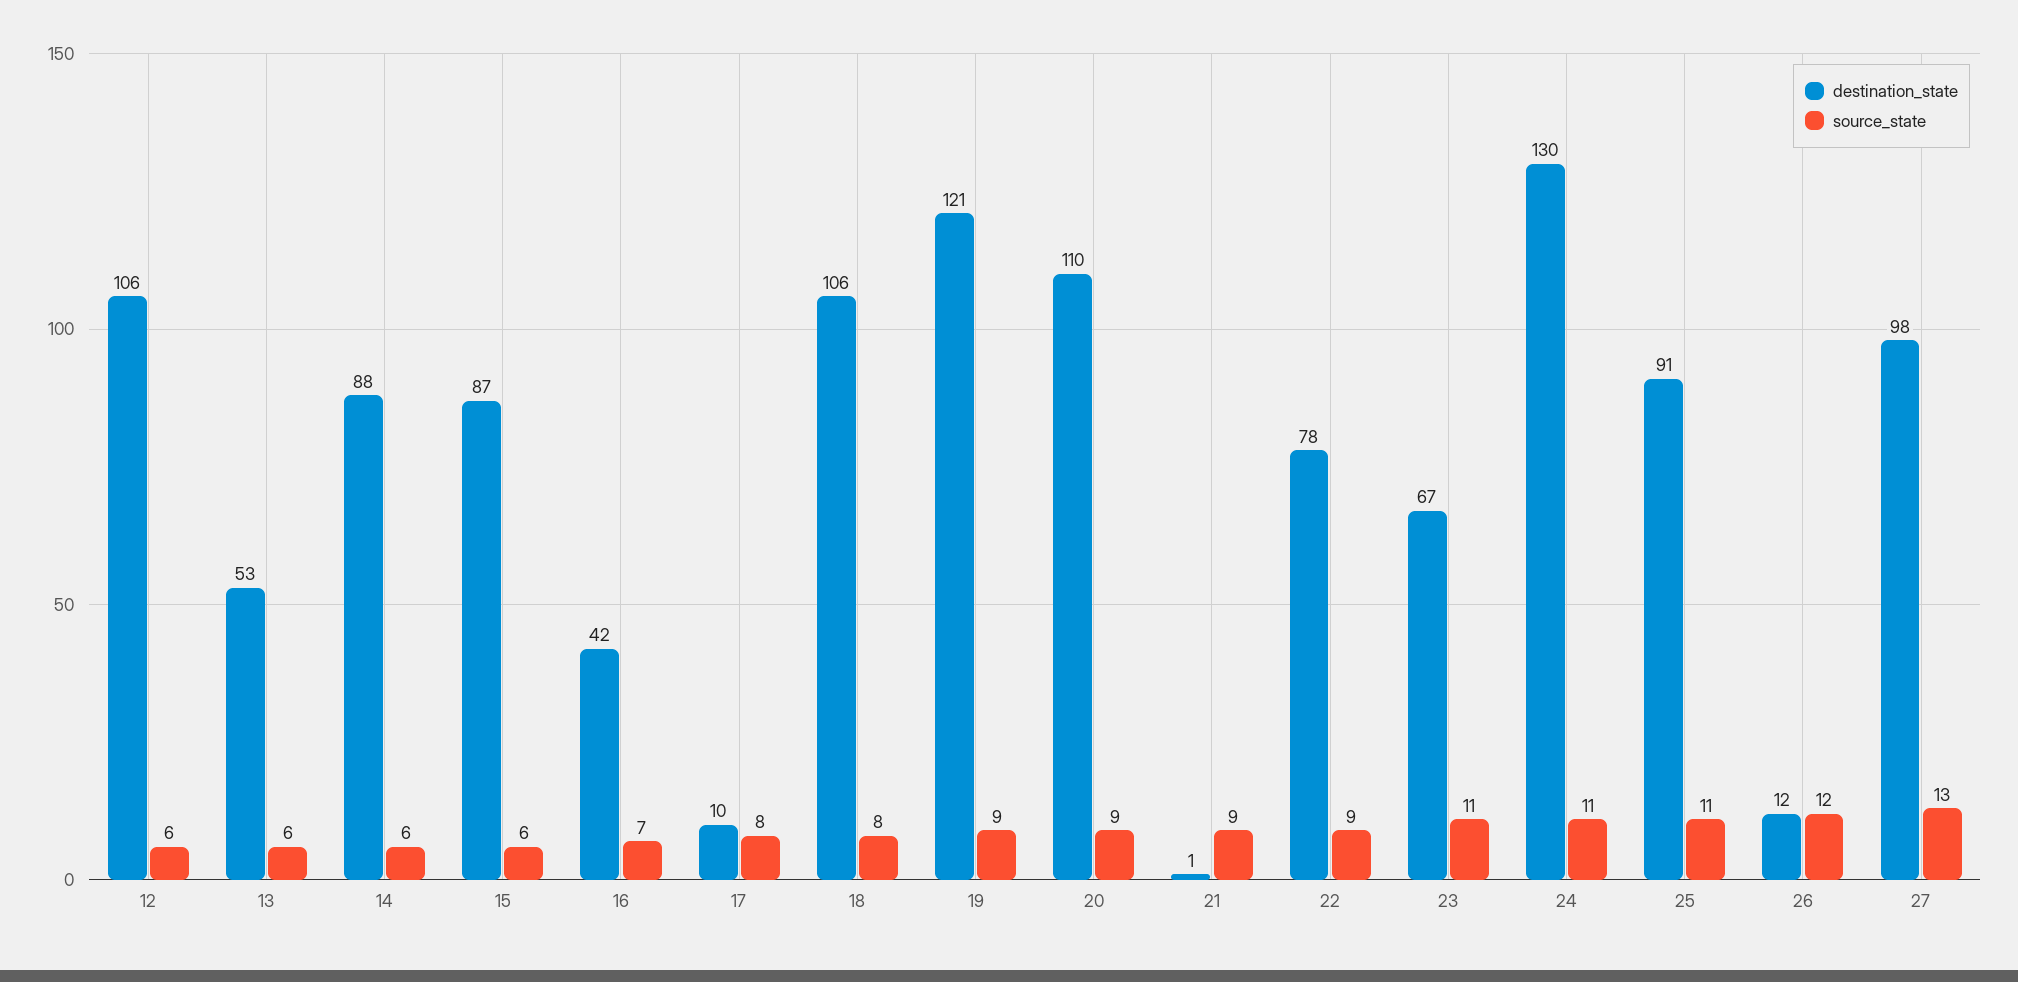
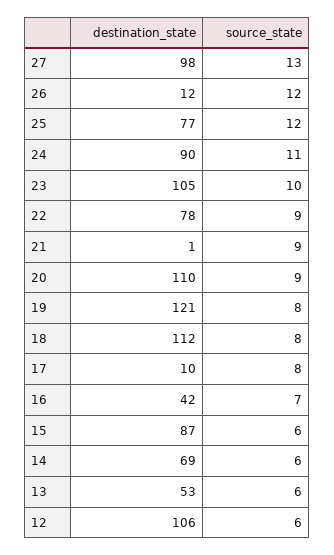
destination_state, 14: 88 -> 69
destination_state, 18: 106 -> 112
source_state, 19: 9 -> 8
destination_state, 23: 67 -> 105
source_state, 23: 11 -> 10
destination_state, 24: 130 -> 90
destination_state, 25: 91 -> 77
source_state, 25: 11 -> 12

